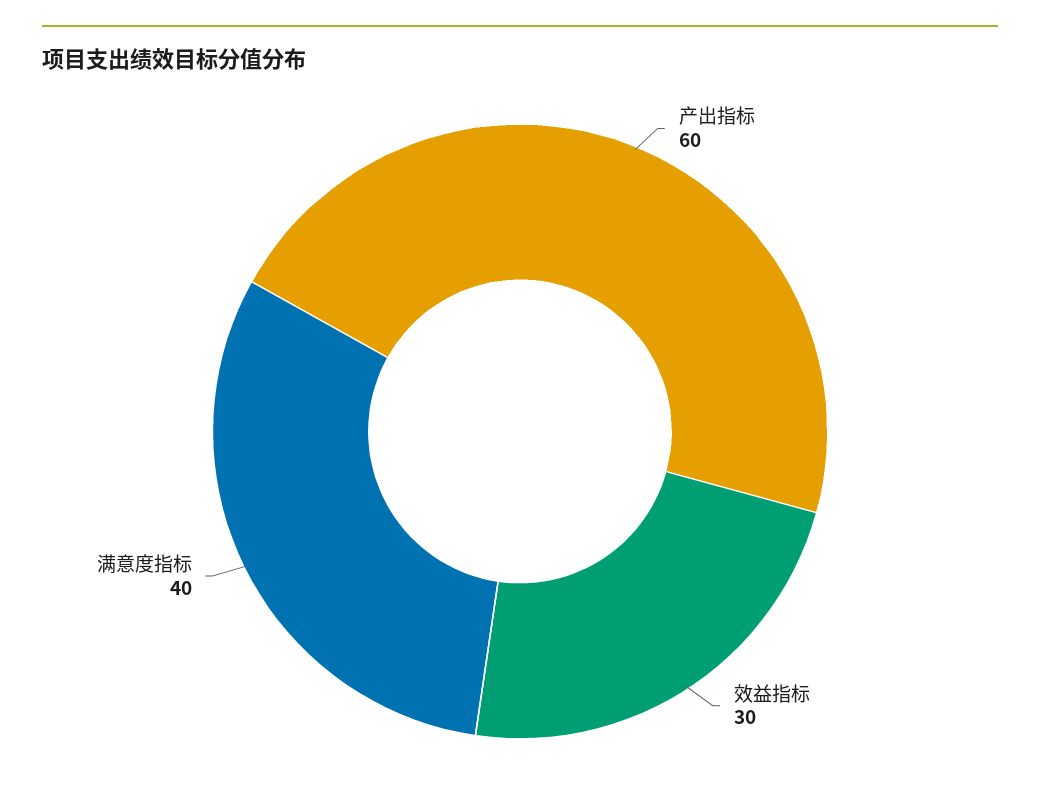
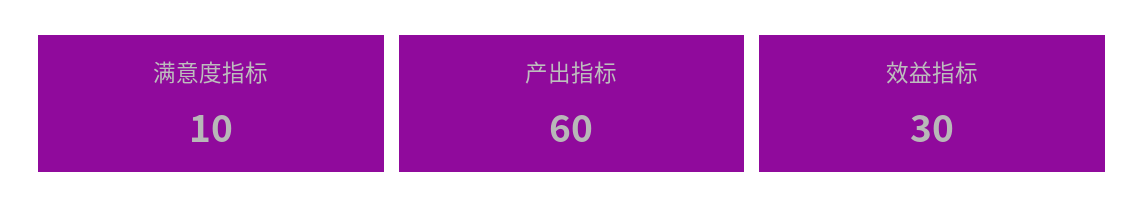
满意度指标: 40 -> 10

